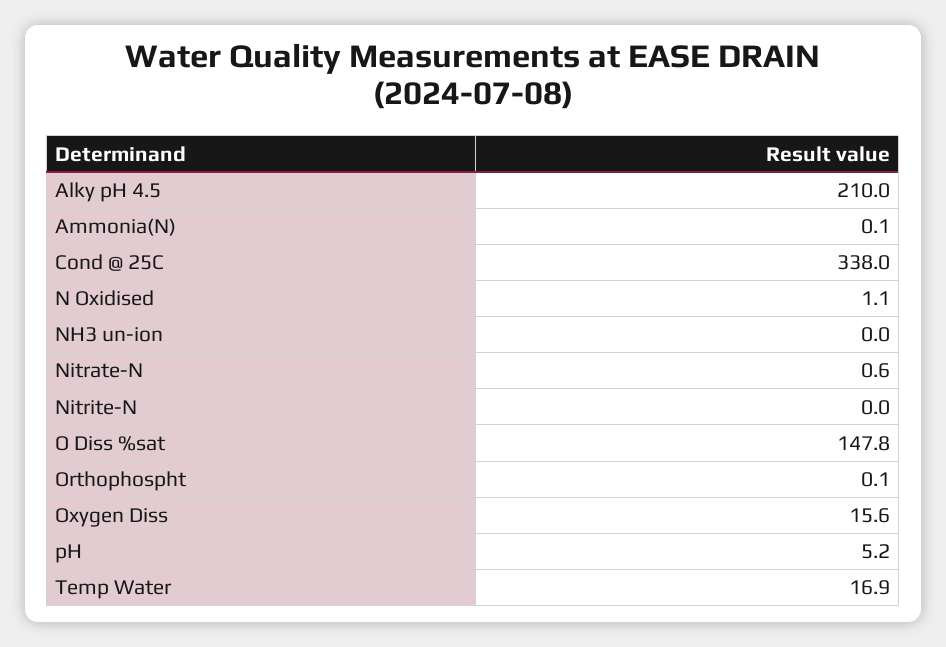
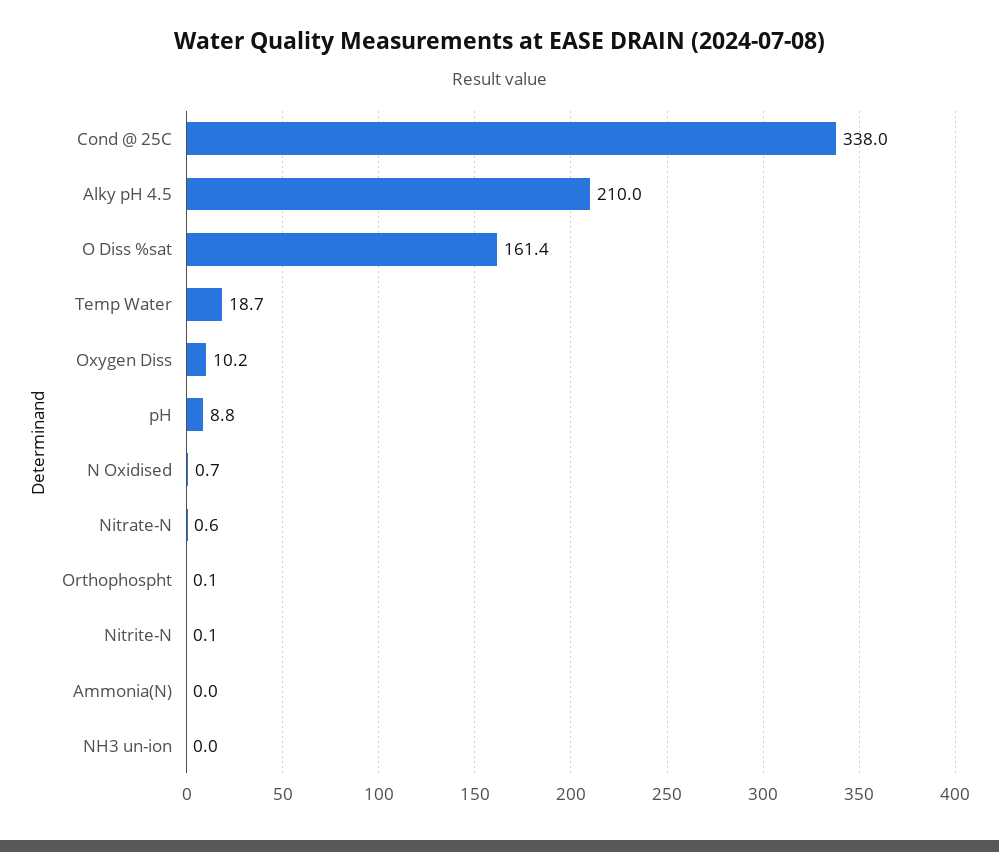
Ammonia(N): 0.1 -> 0
N Oxidised: 1.1 -> 0.7
Nitrite-N: 0 -> 0.1
O Diss %sat: 147.8 -> 161.4
Oxygen Diss: 15.6 -> 10.2
pH: 5.2 -> 8.8
Temp Water: 16.9 -> 18.7

